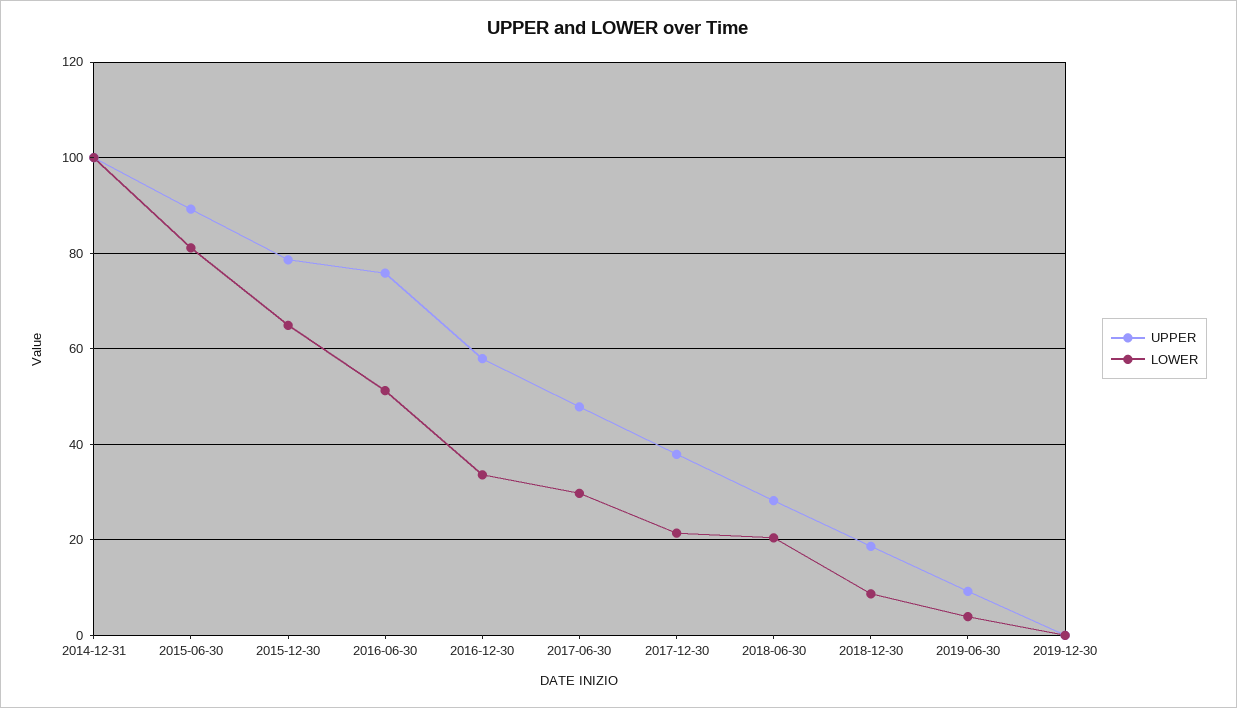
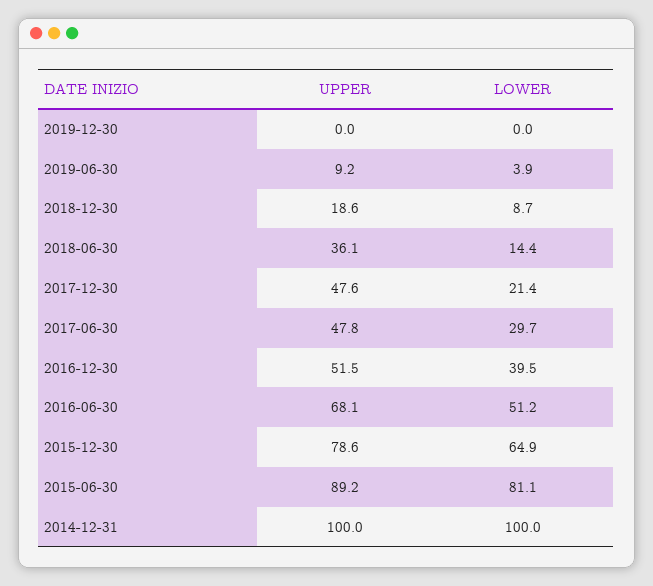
UPPER, 2016-06-30: 76 -> 68.1
UPPER, 2016-12-30: 58 -> 51.5
LOWER, 2016-12-30: 34 -> 39.5
UPPER, 2017-12-30: 38 -> 47.6
UPPER, 2018-06-30: 28 -> 36.1
LOWER, 2018-06-30: 20 -> 14.4

